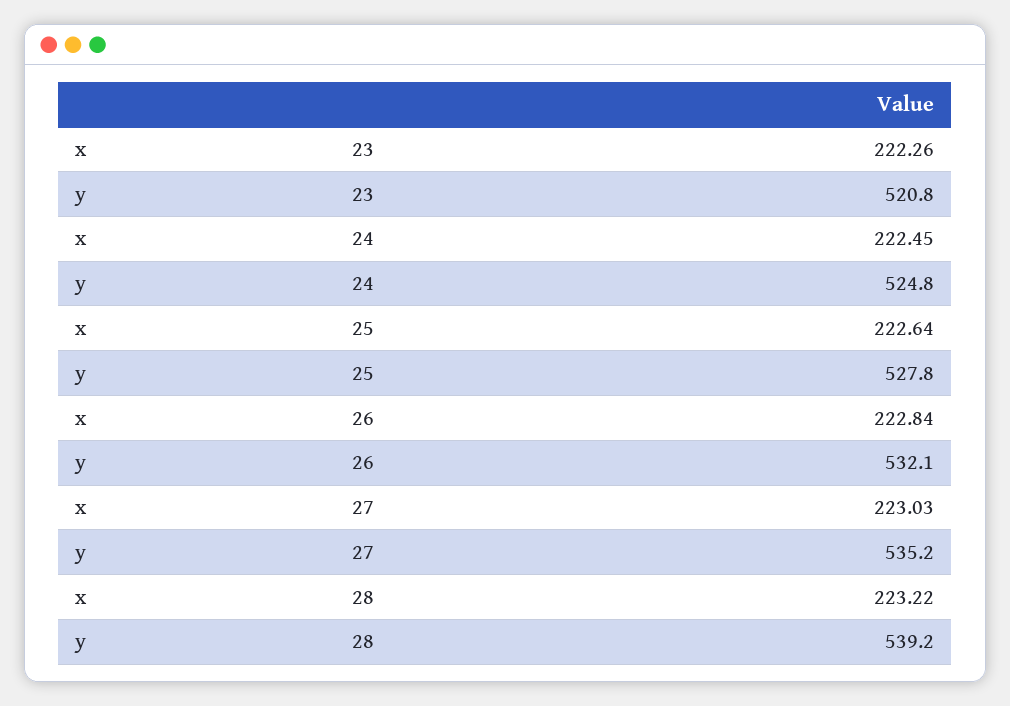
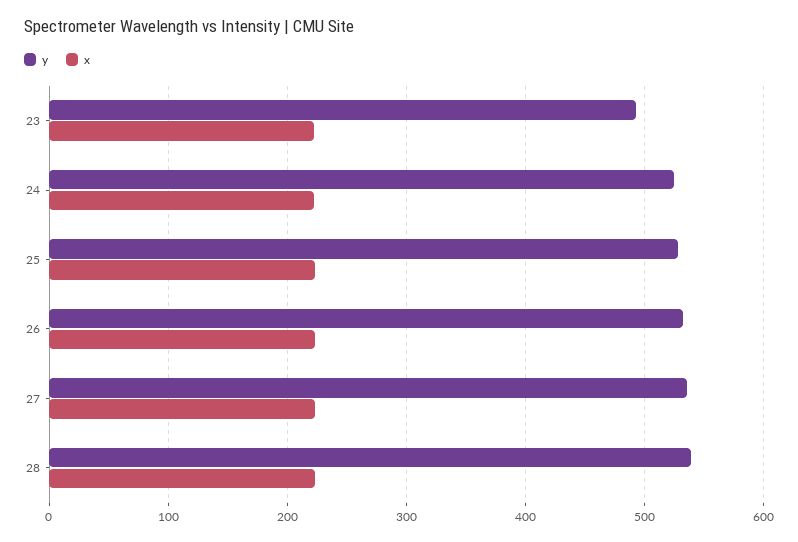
y, 23: 520.8 -> 490

